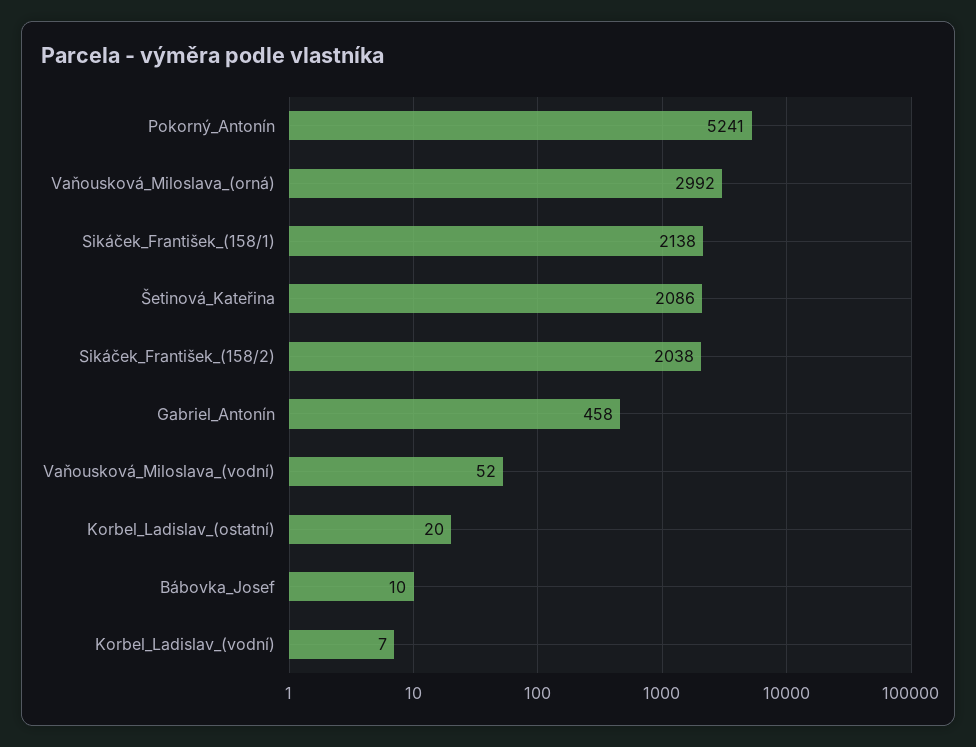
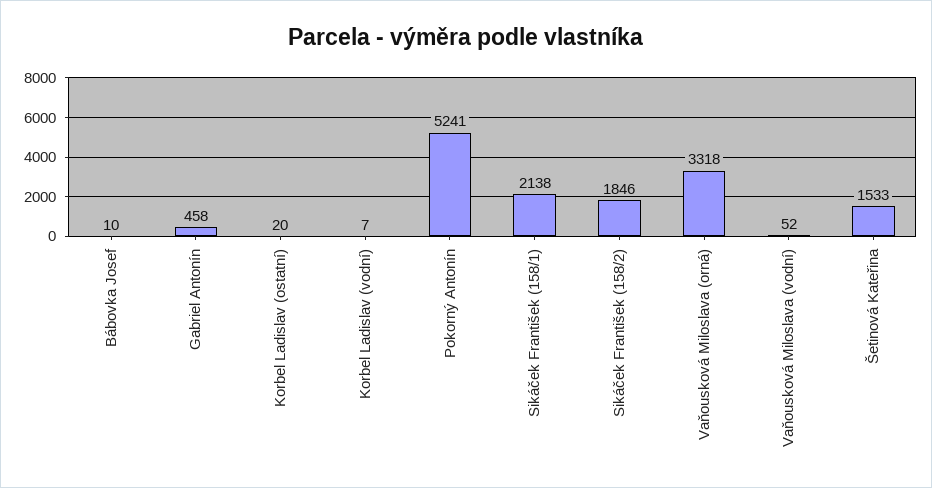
Vaňousková_Miloslava_(orná): 2992 -> 3318
Šetinová_Kateřina: 2086 -> 1533
Sikáček_František_(158/2): 2038 -> 1846

